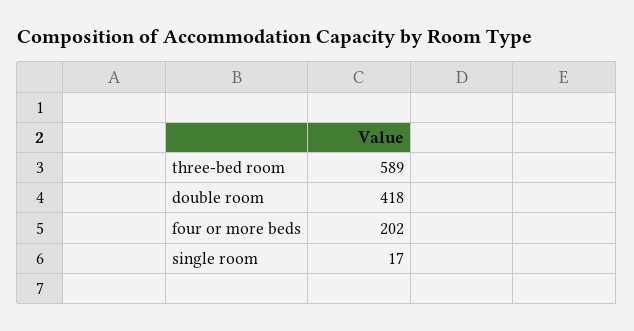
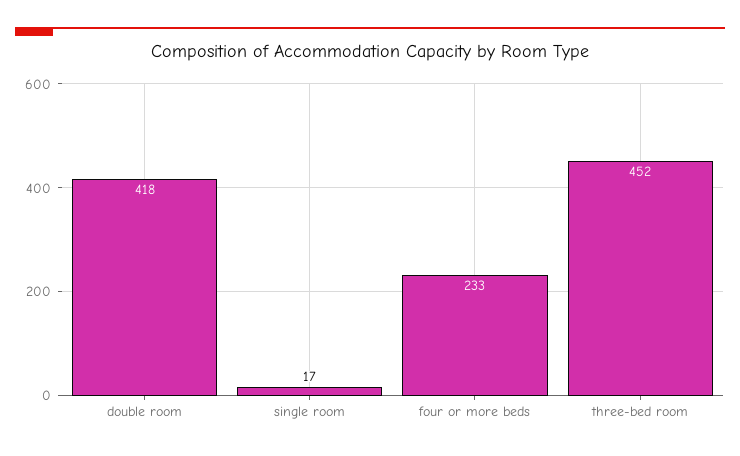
three-bed room: 589 -> 452
four or more beds: 202 -> 233

